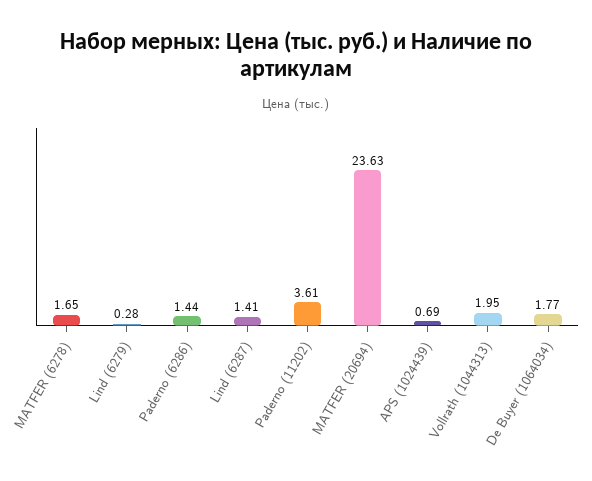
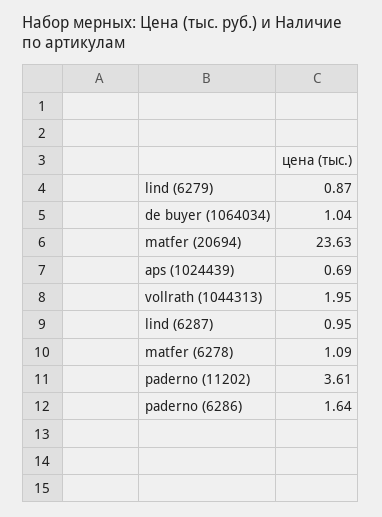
MATFER (6278): 1.65 -> 1.09
Lind (6279): 0.28 -> 0.87
Paderno (6286): 1.44 -> 1.64
Lind (6287): 1.41 -> 0.95
De Buyer (1064034): 1.77 -> 1.04

